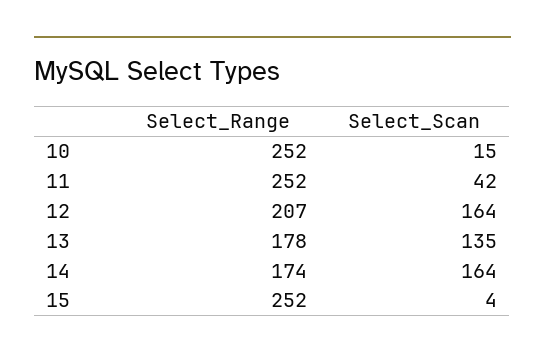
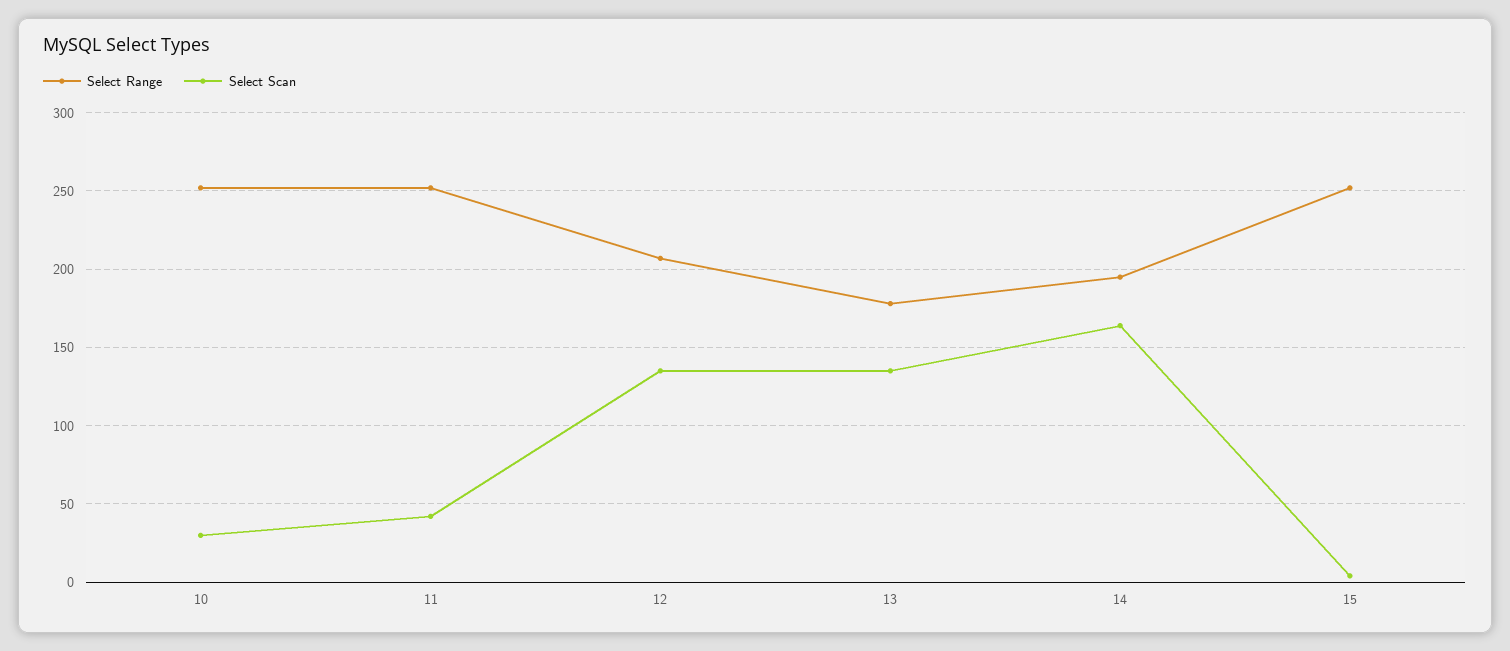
Select_Scan, 10: 15 -> 30
Select_Scan, 12: 164 -> 135
Select_Range, 14: 174 -> 195

